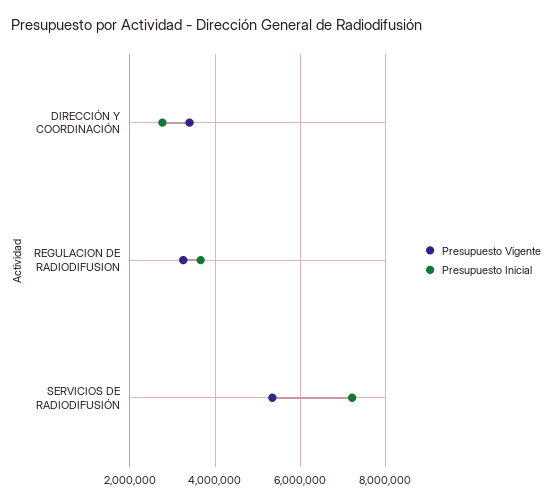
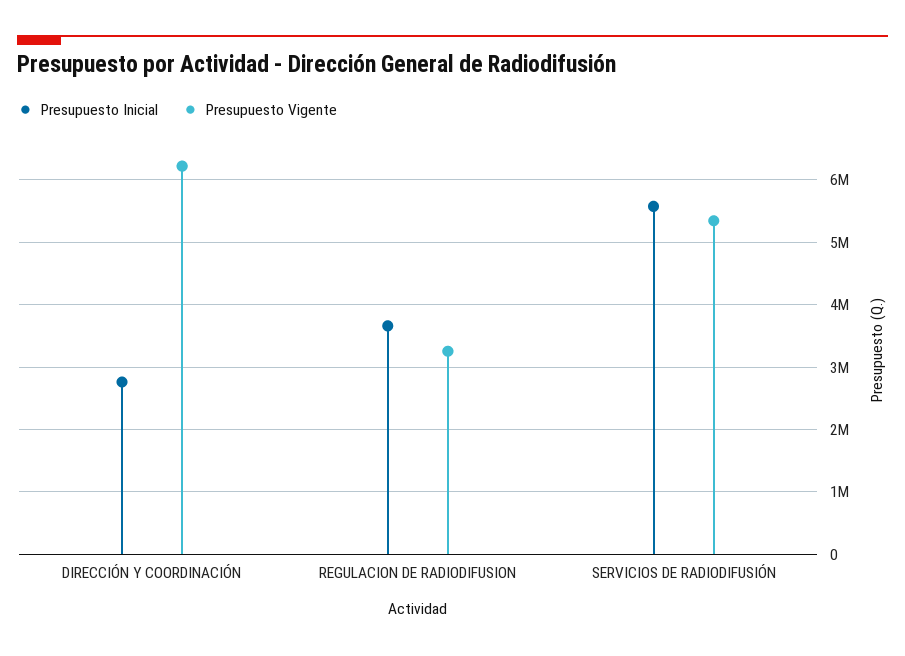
Presupuesto Vigente, DIRECCIÓN Y COORDINACIÓN: 3400000 -> 6200000
Presupuesto Inicial, SERVICIOS DE RADIODIFUSIÓN: 7200000 -> 5600000

